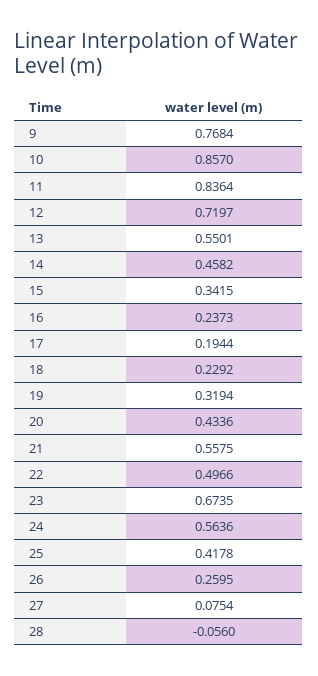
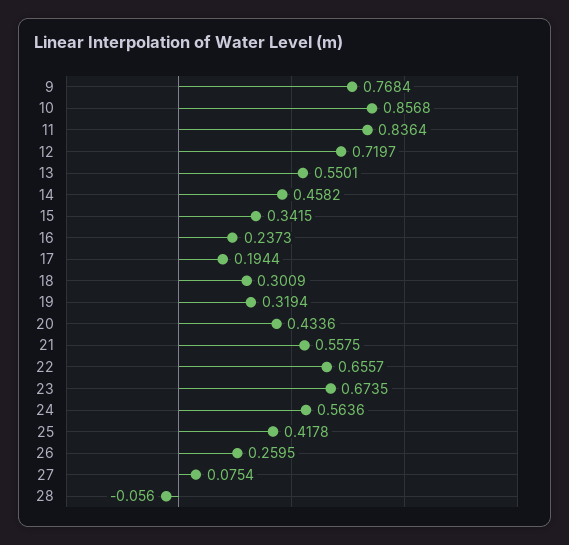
10: 0.857 -> 0.8568
18: 0.2292 -> 0.3009
22: 0.4966 -> 0.6557

